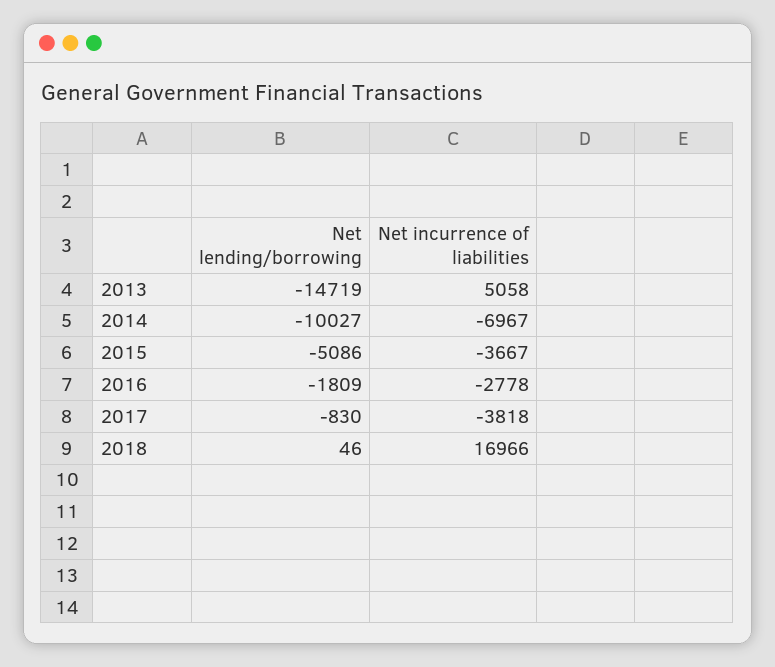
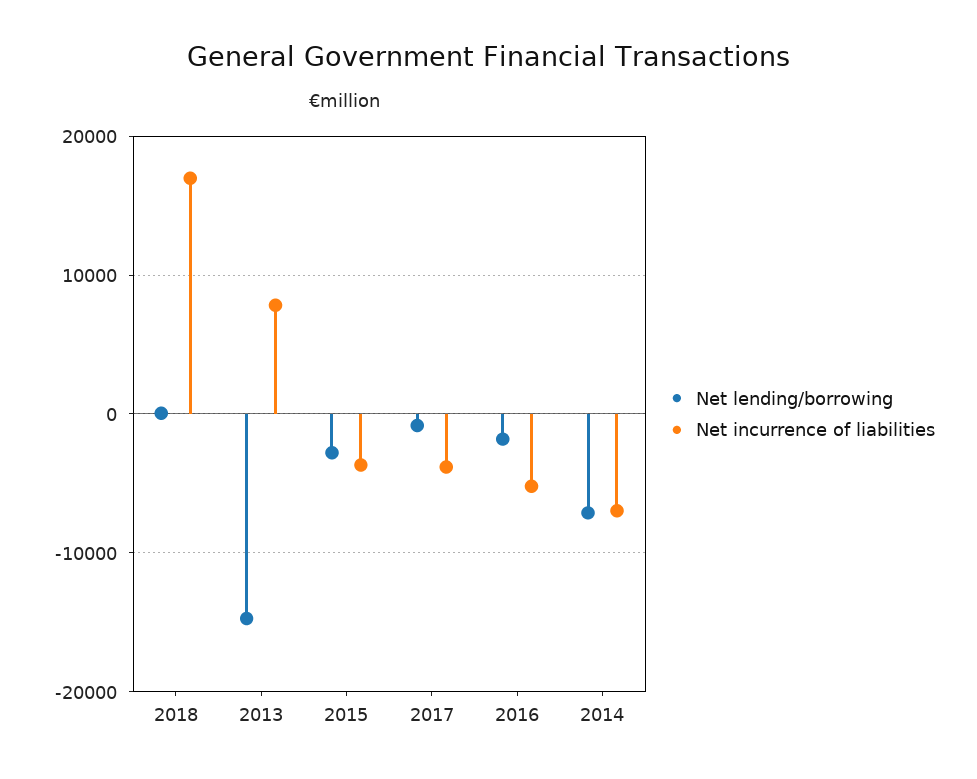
Net incurrence of liabilities, 2013: 5058 -> 8000
Net lending/borrowing, 2014: -10027 -> -7000
Net lending/borrowing, 2015: -5086 -> -3000
Net incurrence of liabilities, 2016: -2778 -> -5000

